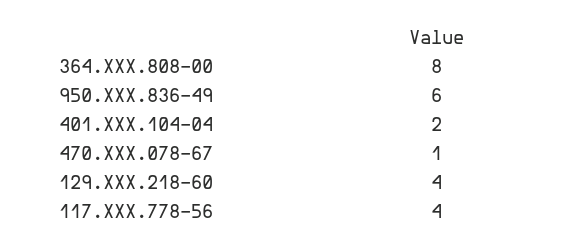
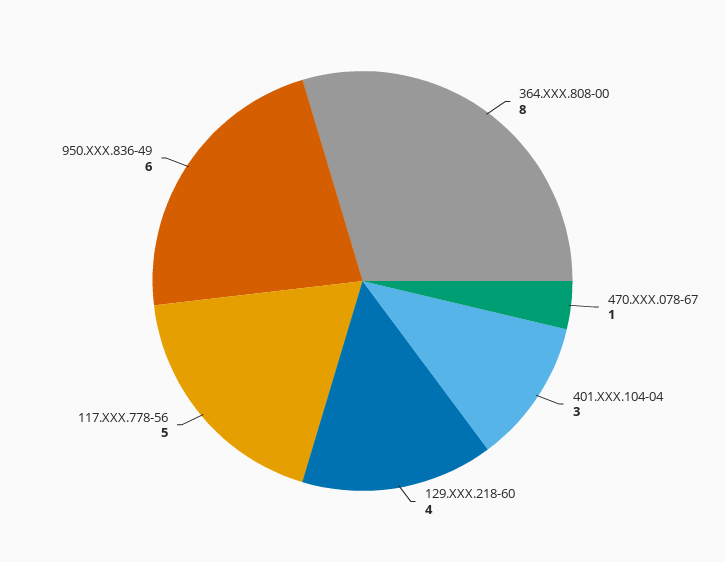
401.XXX.104-04: 2 -> 3
117.XXX.778-56: 4 -> 5

